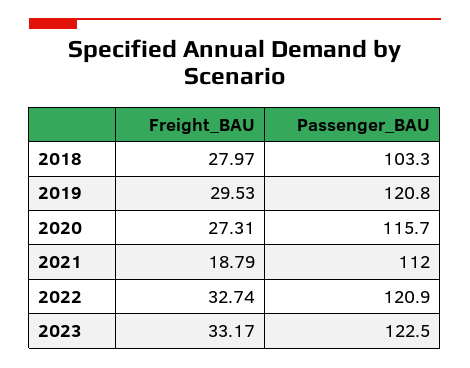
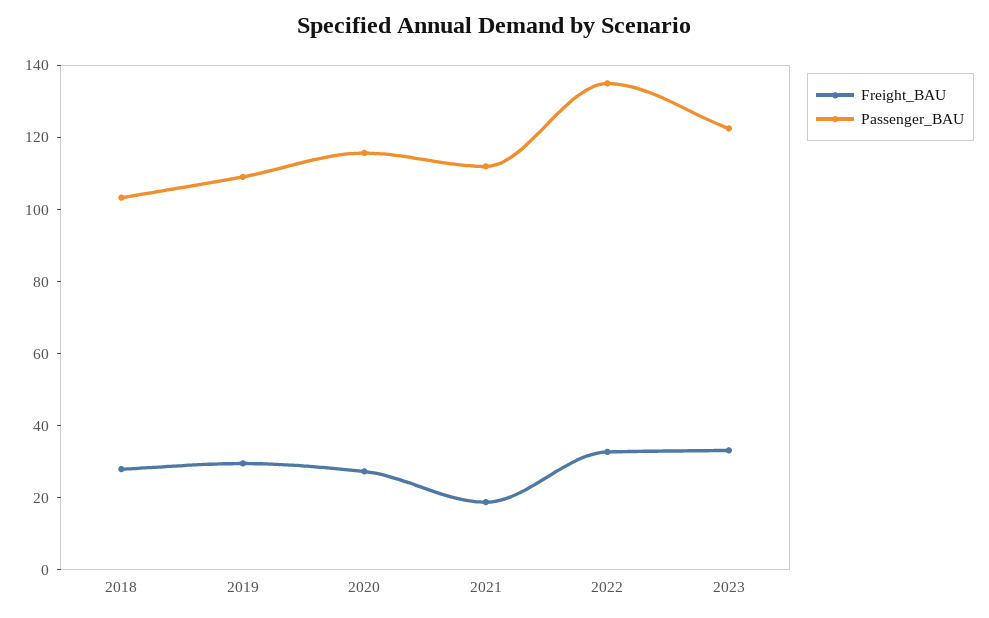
Passenger_BAU, 2019: 120.8 -> 110
Passenger_BAU, 2022: 120.9 -> 135

